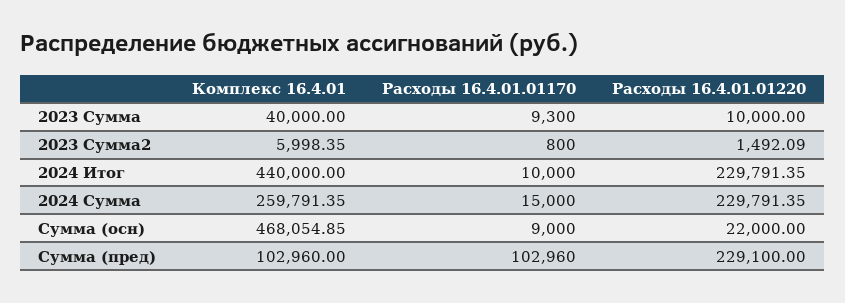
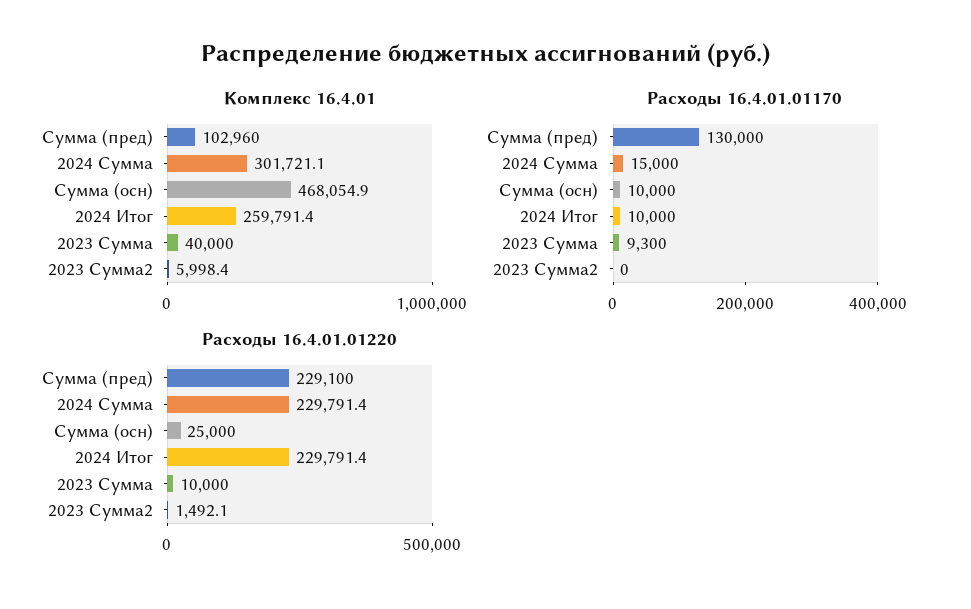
Расходы 16.4.01.01170, 2023 Сумма2: 800 -> 0
Комплекс 16.4.01, 2024 Итог: 440000 -> 259791.4
Комплекс 16.4.01, 2024 Сумма: 259791.35 -> 301721.1
Расходы 16.4.01.01170, Сумма (осн): 9000 -> 10000
Расходы 16.4.01.01220, Сумма (осн): 22000 -> 25000
Расходы 16.4.01.01170, Сумма (пред): 102960 -> 130000

